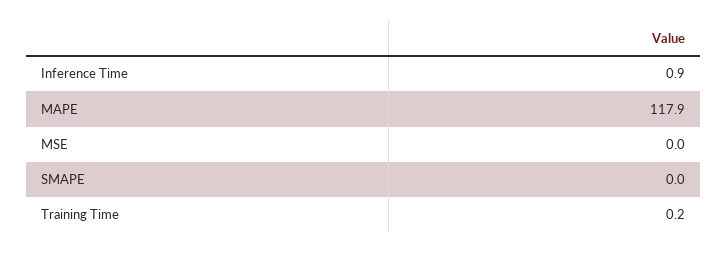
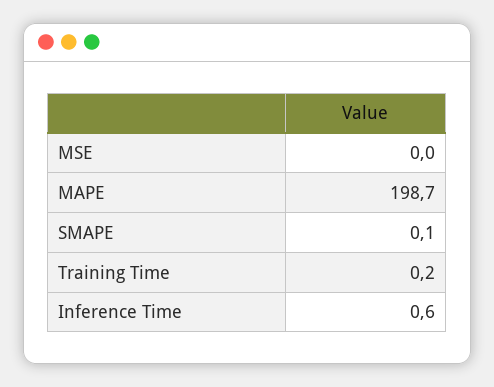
Inference Time: 0.9 -> 0.6
MAPE: 117.9 -> 198.7
SMAPE: 0 -> 0.1

